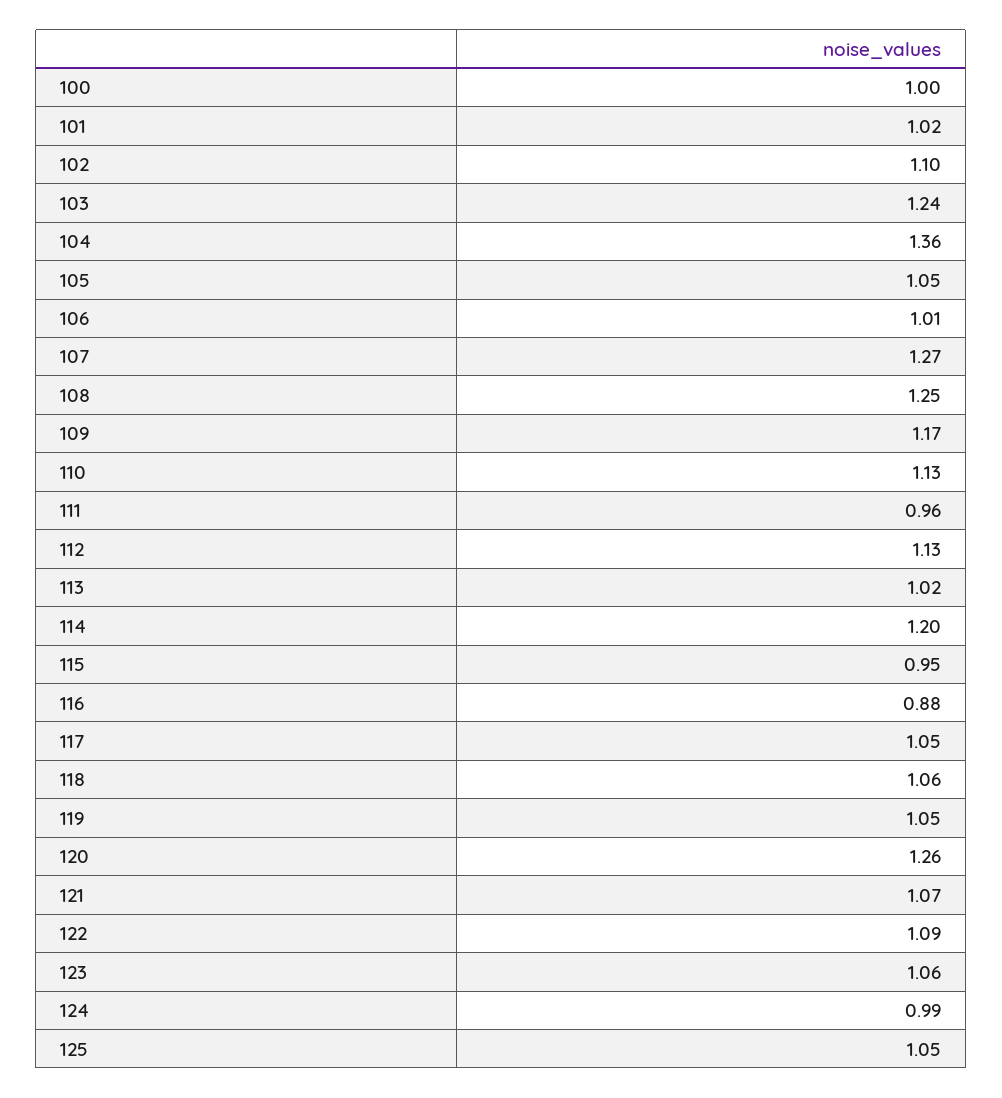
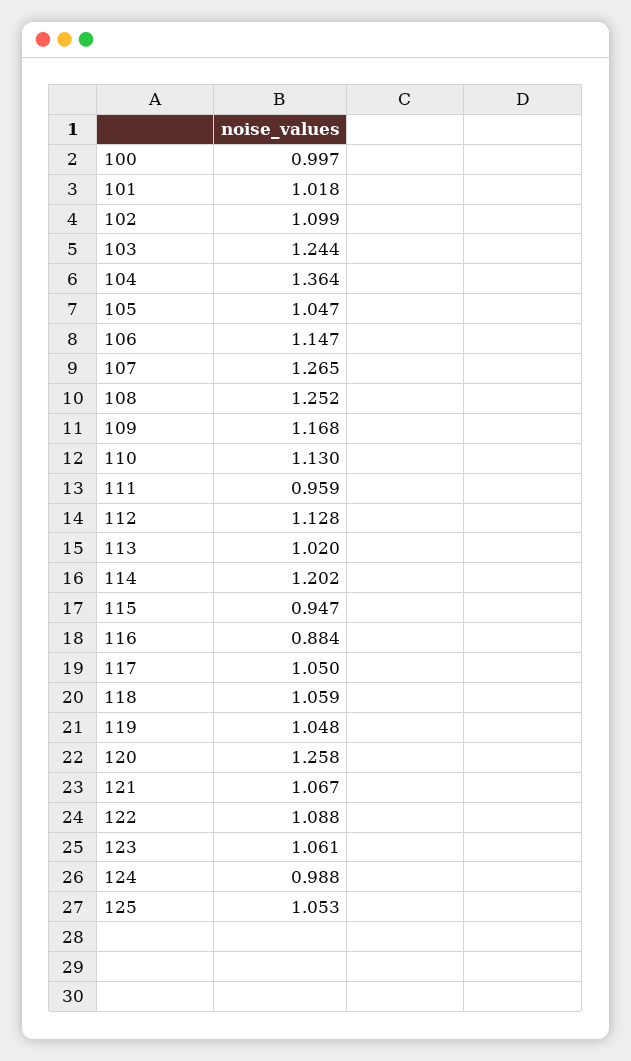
106: 1.01 -> 1.147

